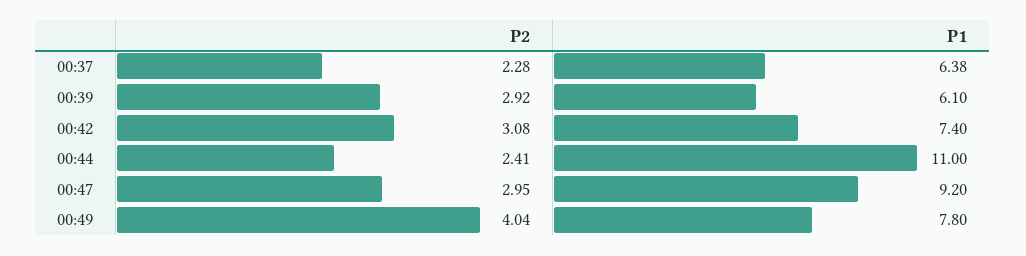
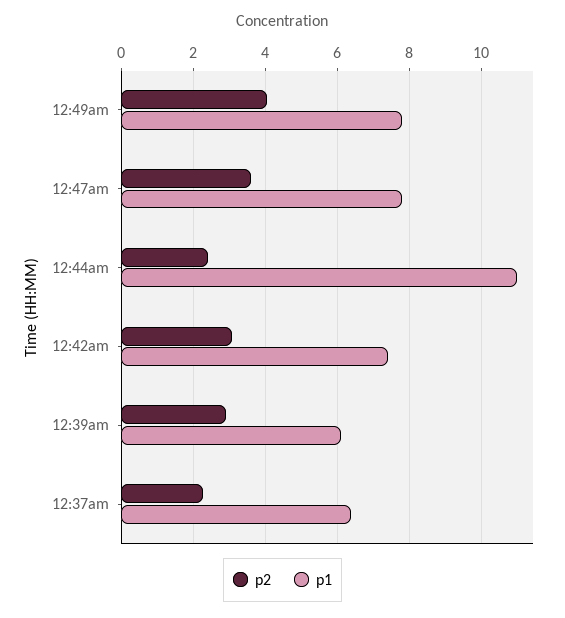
P2, 00:47: 2.95 -> 3.6
P1, 00:47: 9.2 -> 7.8

